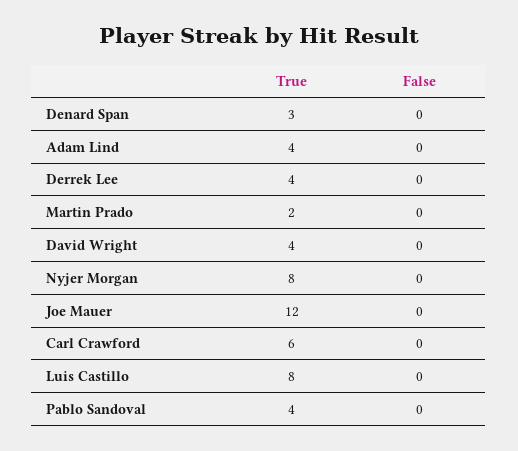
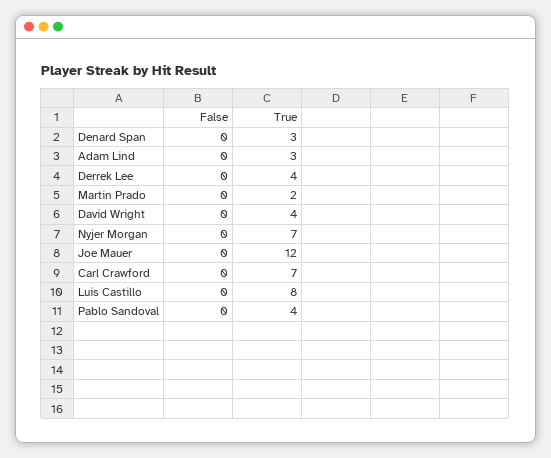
True, Adam Lind: 4 -> 3
True, Nyjer Morgan: 8 -> 7
True, Carl Crawford: 6 -> 7

